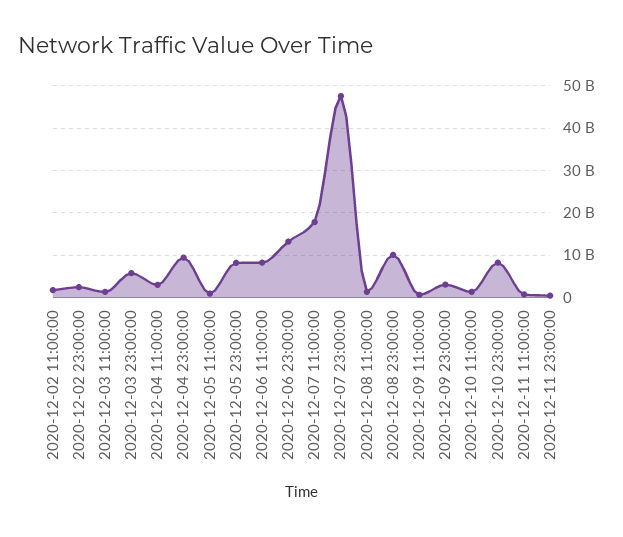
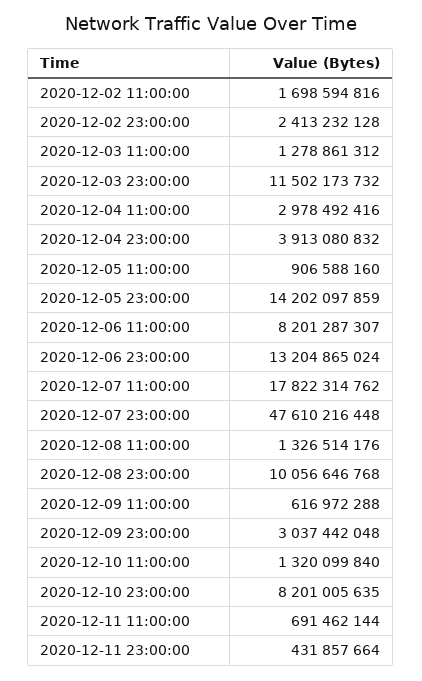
2020-12-03 23:00:00: 6000000000 -> 11502173732
2020-12-04 23:00:00: 10000000000 -> 3913080832
2020-12-05 23:00:00: 8000000000 -> 14202097859

